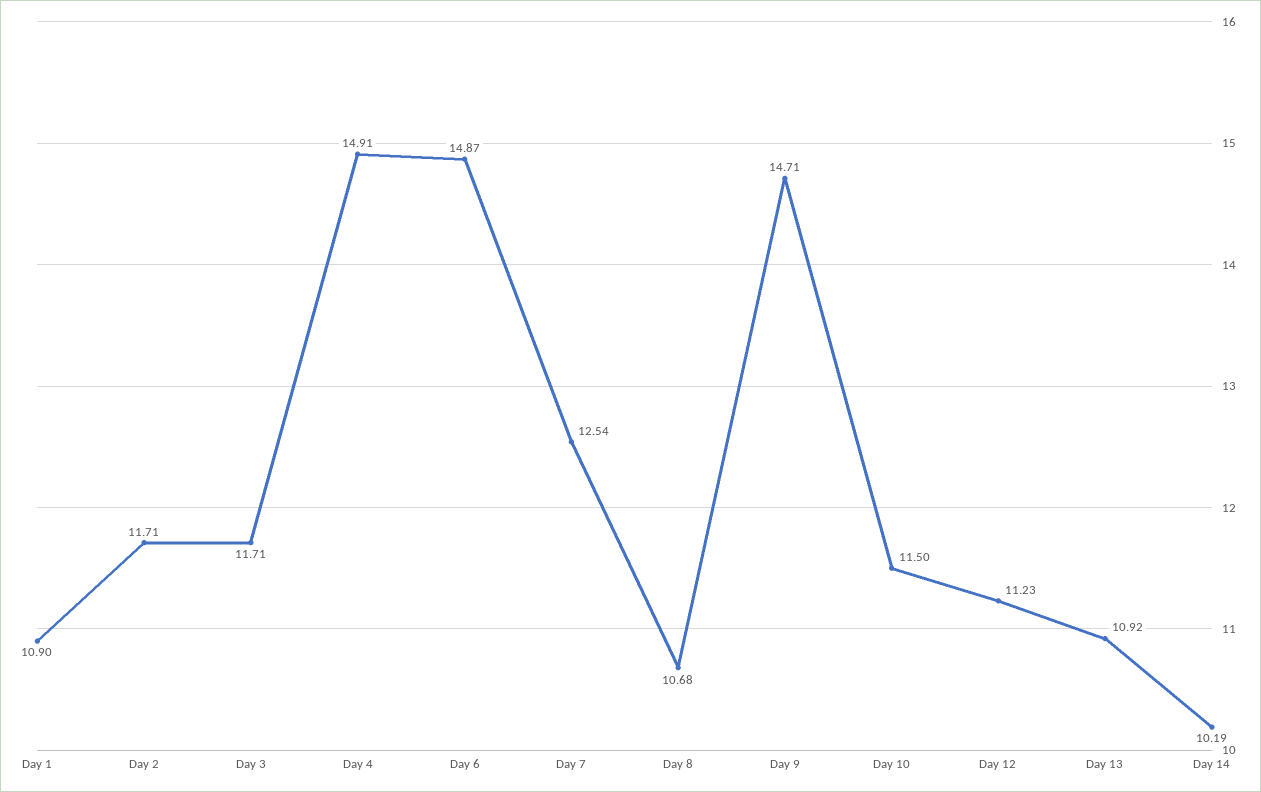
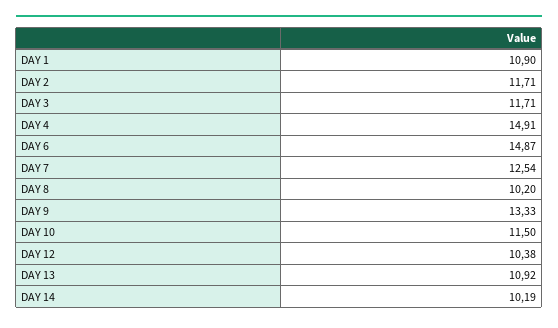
Day 8: 10.68 -> 10.2
Day 9: 14.71 -> 13.33
Day 12: 11.23 -> 10.38

